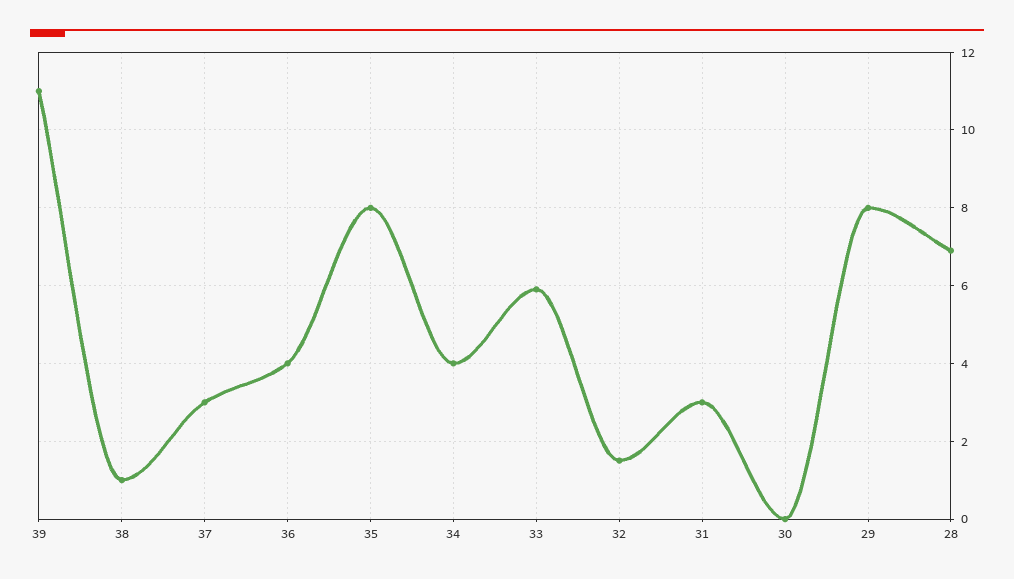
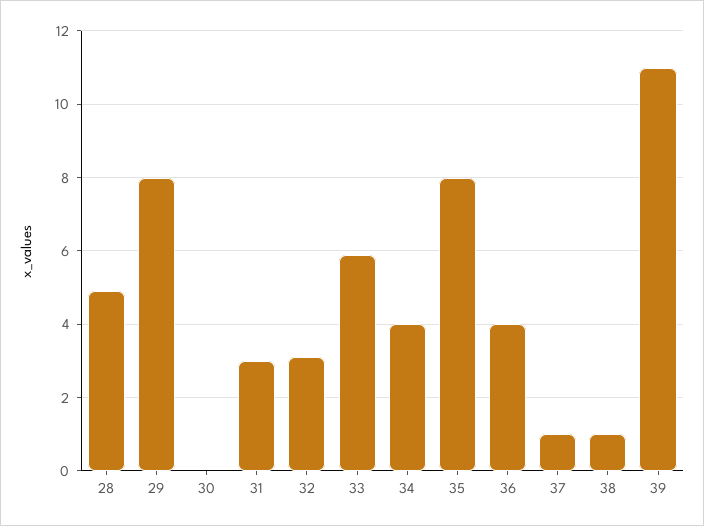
37: 3 -> 1
32: 1.5 -> 3
28: 7 -> 5

